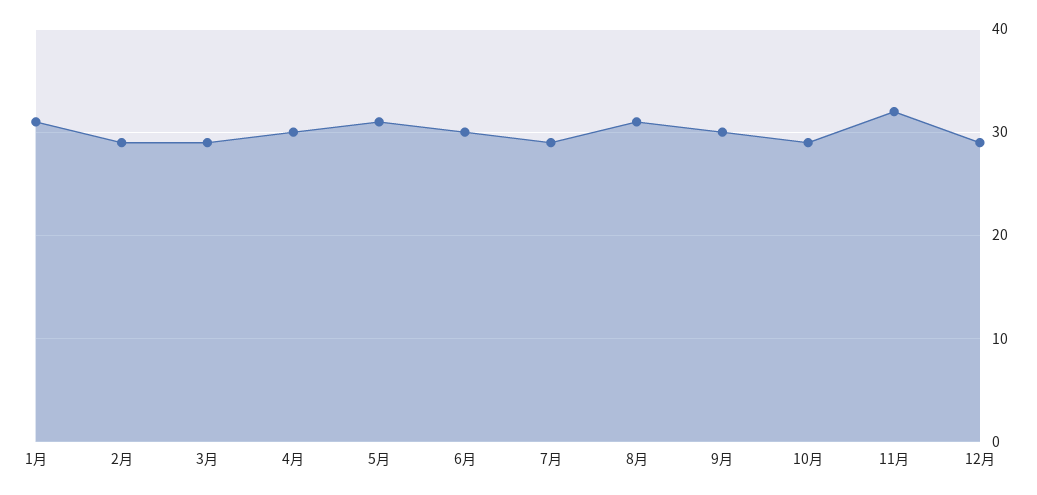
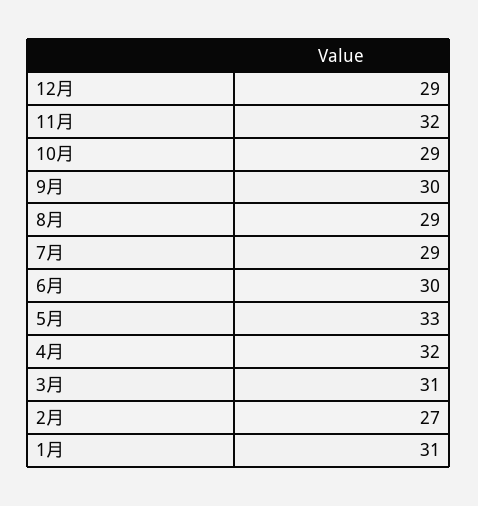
2月: 29 -> 27
3月: 29 -> 31
4月: 30 -> 32
5月: 31 -> 33
8月: 31 -> 29

